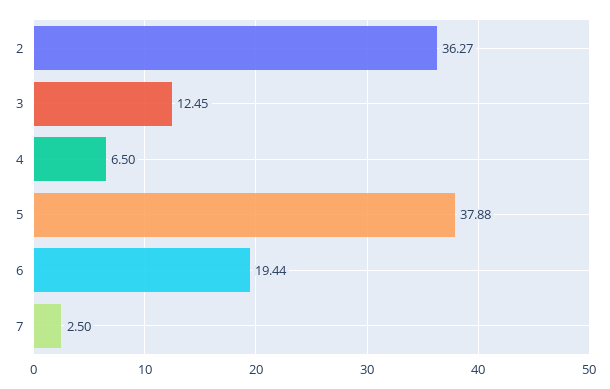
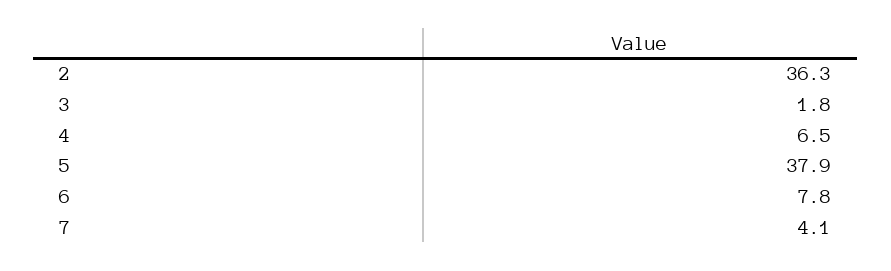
3: 12.45 -> 1.8
6: 19.44 -> 7.8
7: 2.5 -> 4.1

